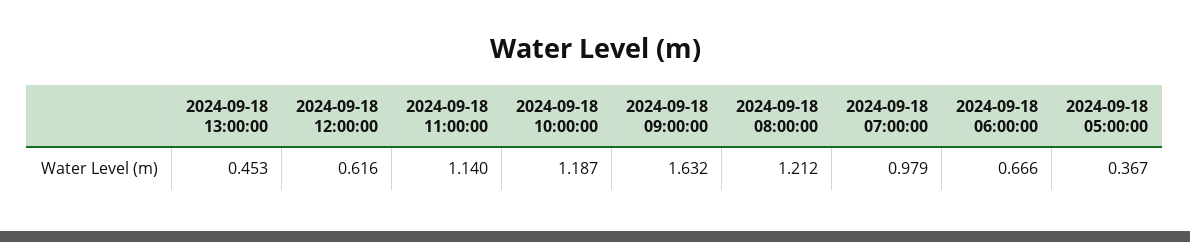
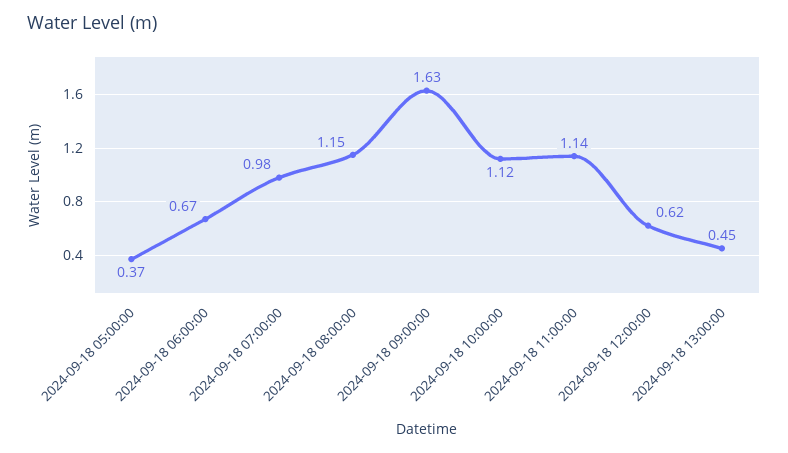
2024-09-18 10:00:00: 1.187 -> 1.12
2024-09-18 08:00:00: 1.212 -> 1.15

